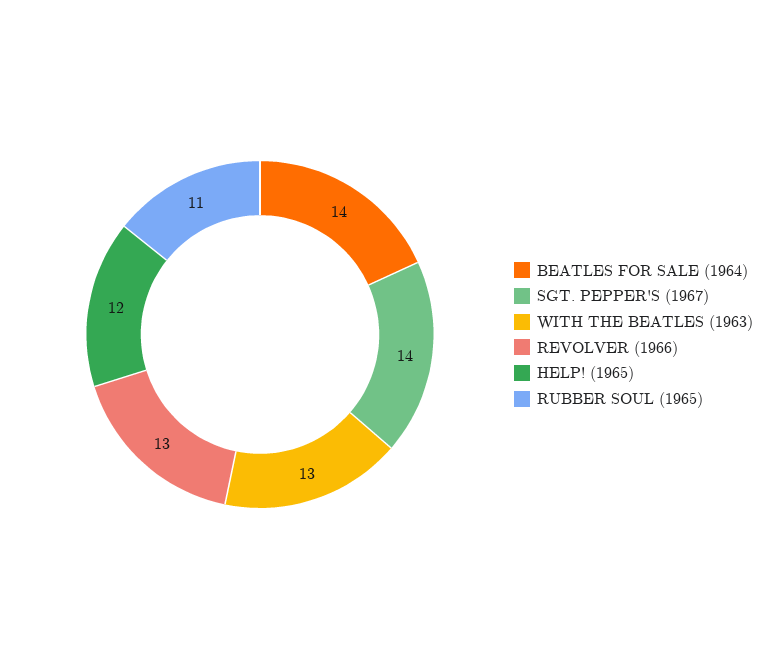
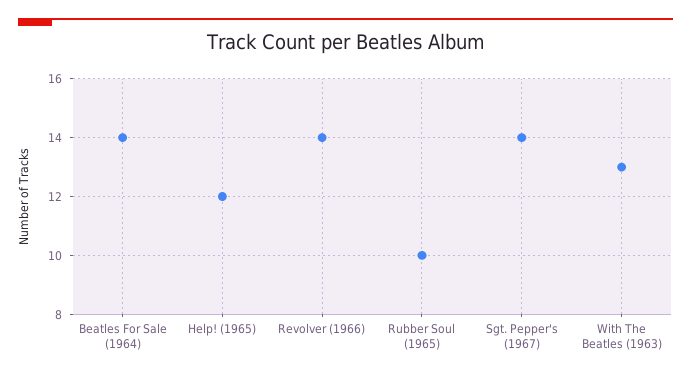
REVOLVER (1966): 13 -> 14
RUBBER SOUL (1965): 11 -> 10

